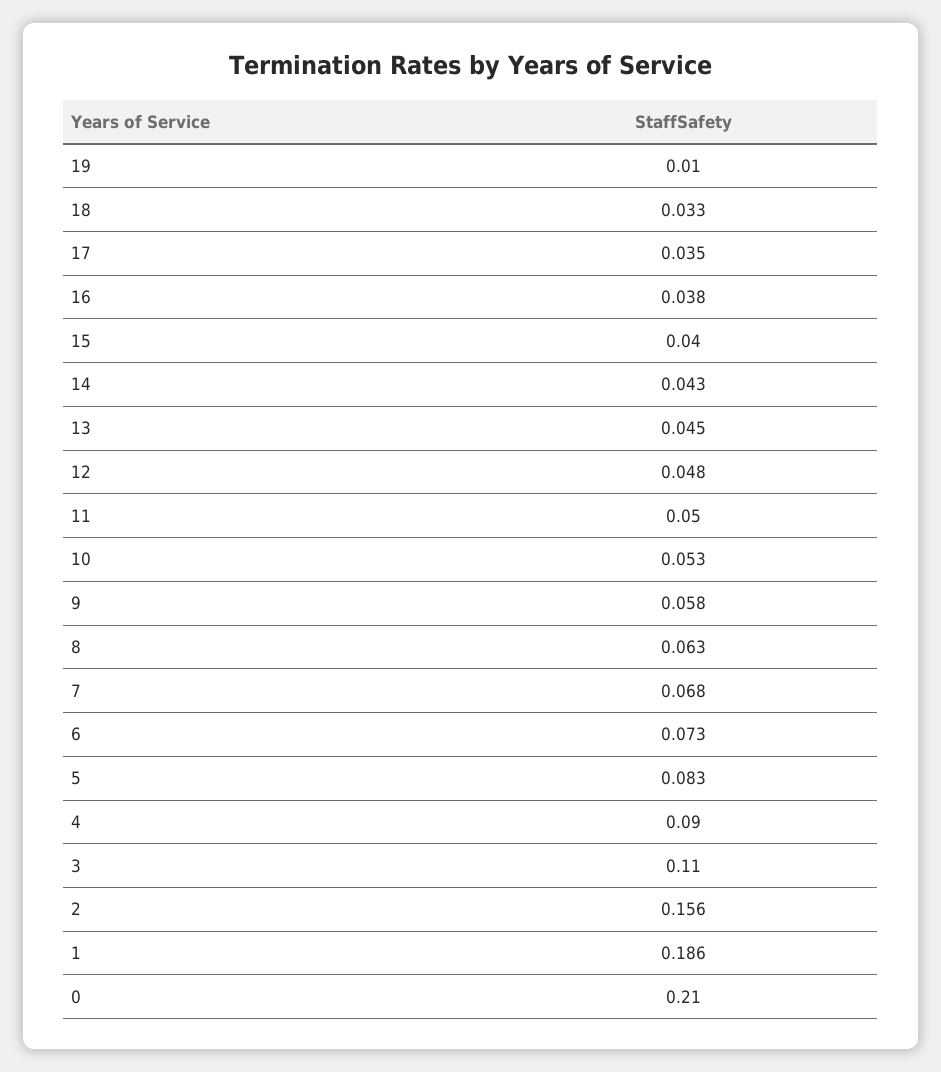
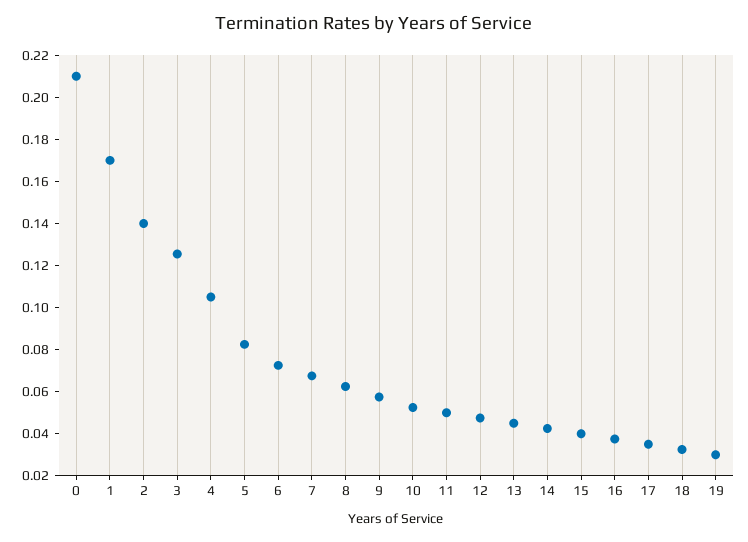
19: 0.01 -> 0.03
4: 0.09 -> 0.105
3: 0.11 -> 0.125
2: 0.156 -> 0.14
1: 0.186 -> 0.17

